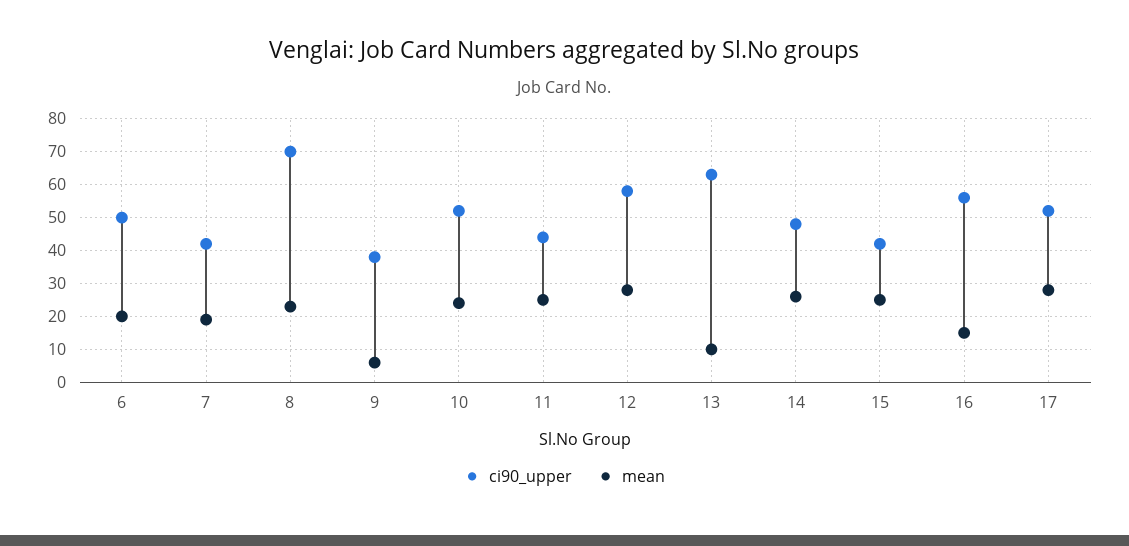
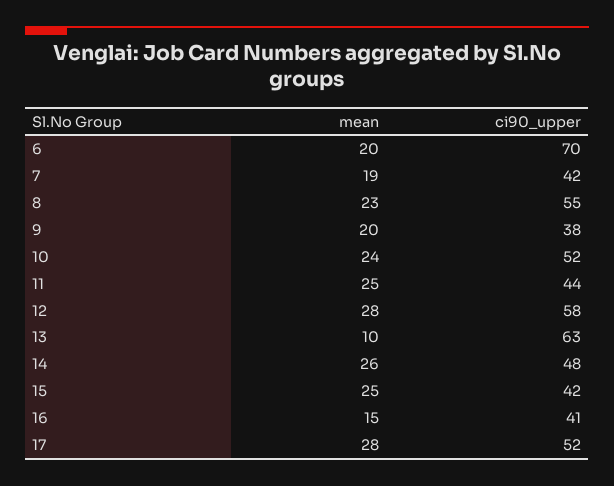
ci90_upper, 6: 50 -> 70
ci90_upper, 8: 70 -> 55
mean, 9: 5 -> 20
ci90_upper, 16: 55 -> 41

